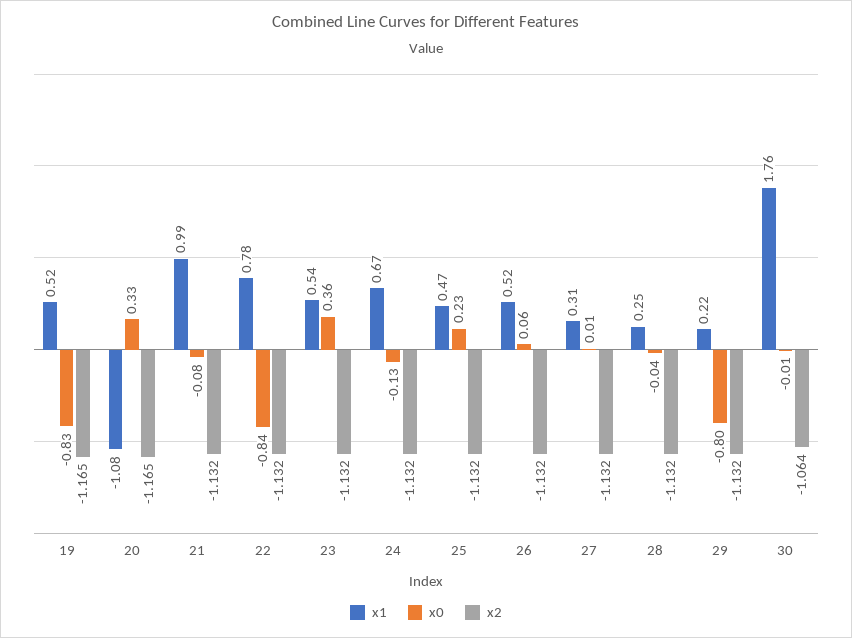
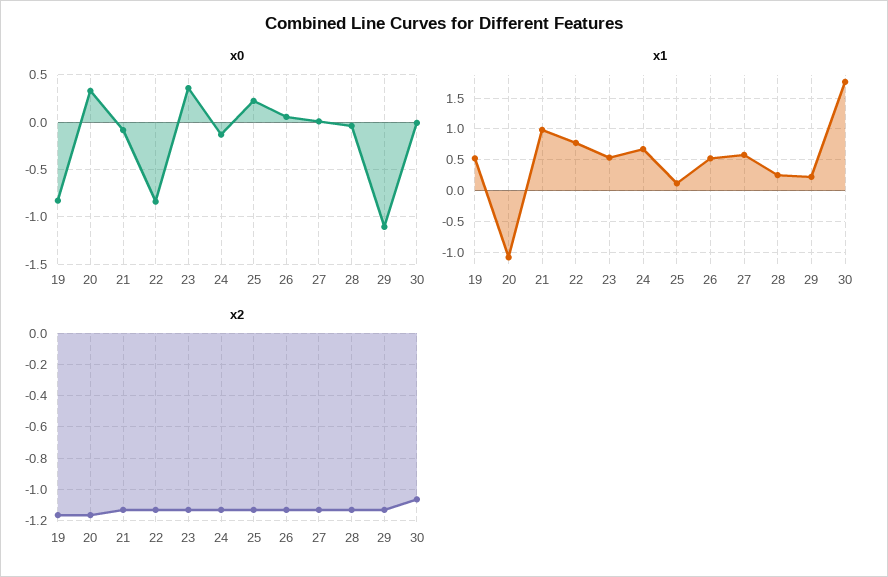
x1, 25: 0.47 -> 0.1
x1, 27: 0.31 -> 0.6
x0, 29: -0.8 -> -1.1

